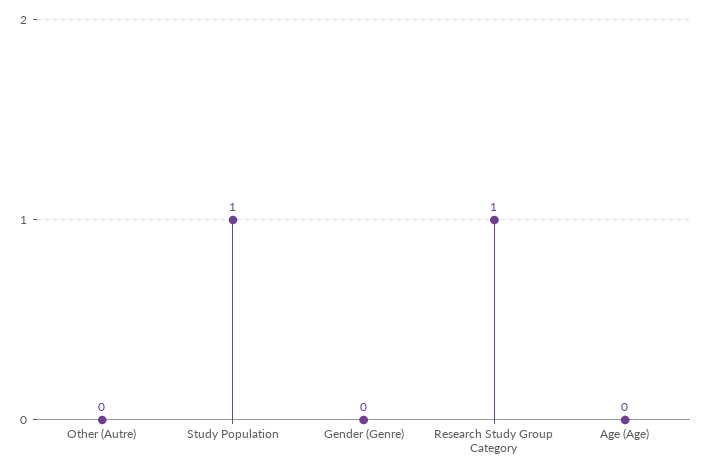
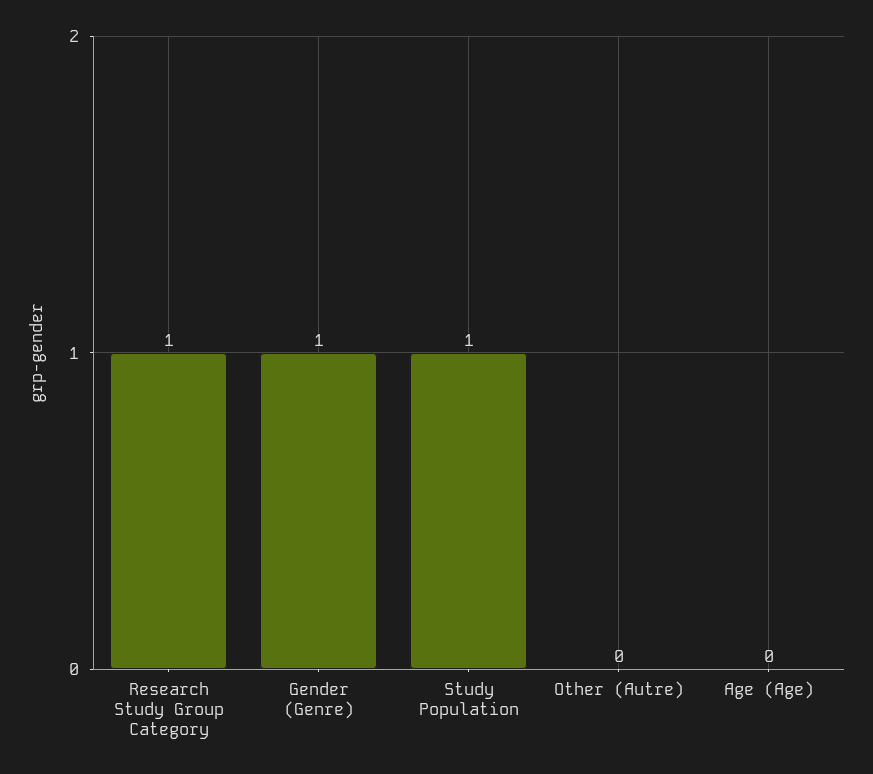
Gender (Genre): 0 -> 1

